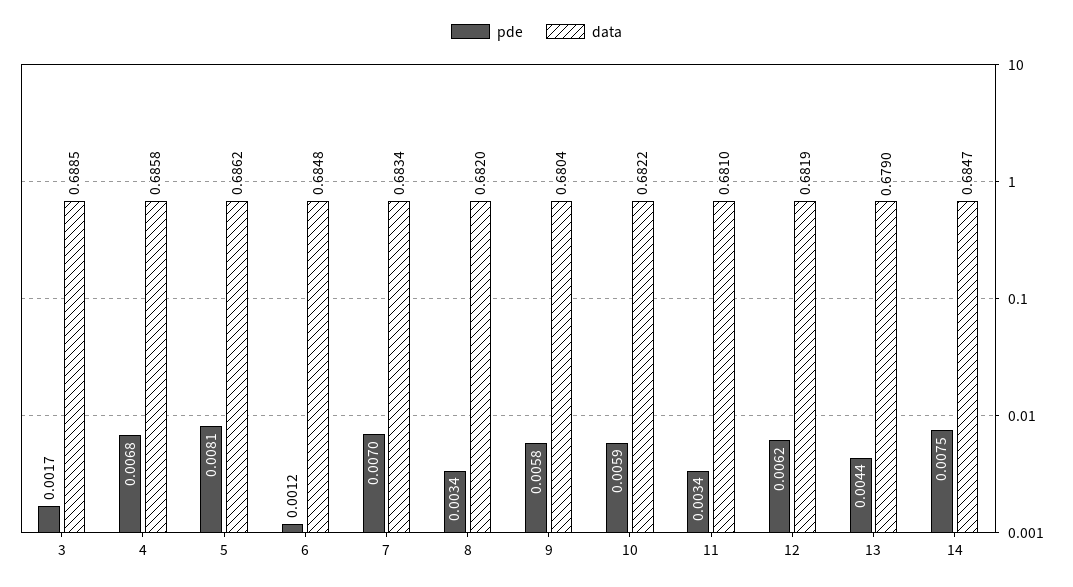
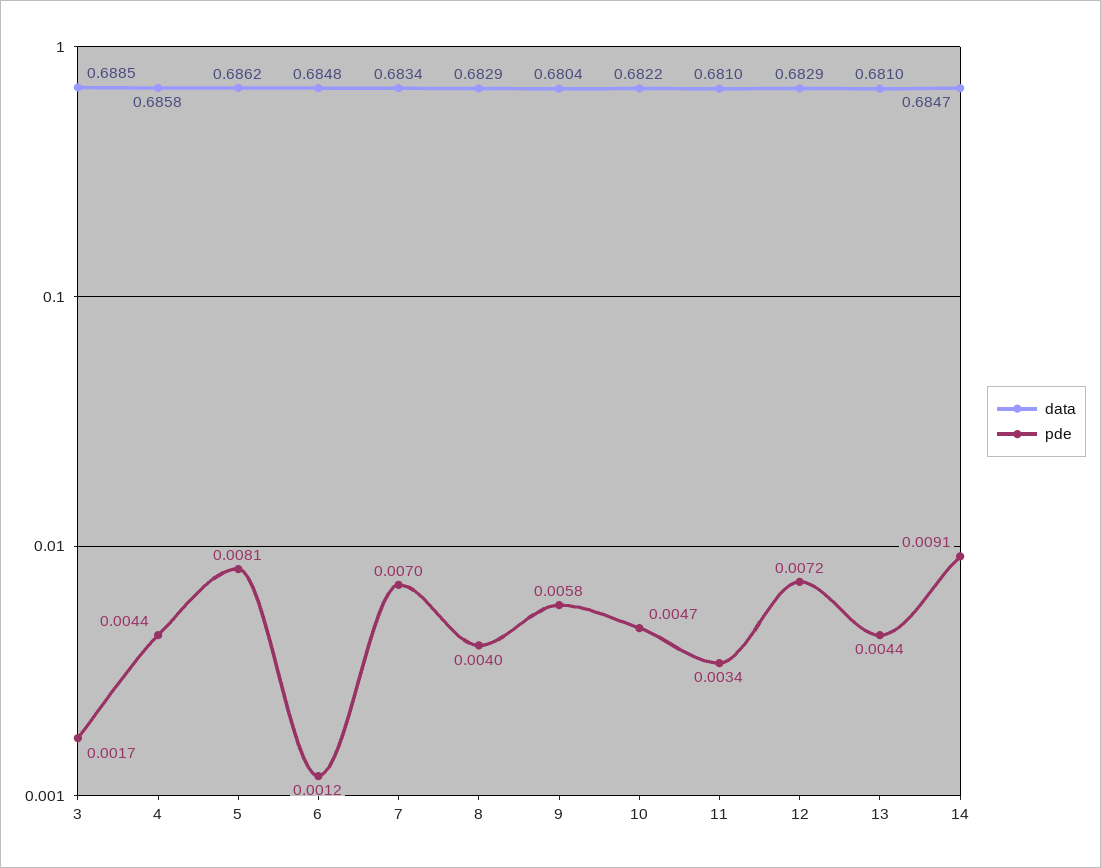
pde, 4: 0.0068 -> 0.0044
pde, 8: 0.0034 -> 0.004
data, 8: 0.682 -> 0.6829
pde, 10: 0.0059 -> 0.0047
pde, 12: 0.0062 -> 0.0072
data, 12: 0.6819 -> 0.6829
data, 13: 0.679 -> 0.681
pde, 14: 0.0075 -> 0.0091

